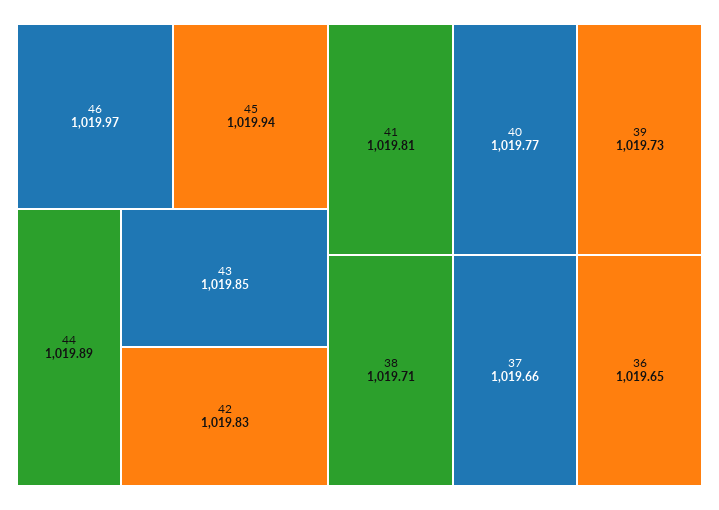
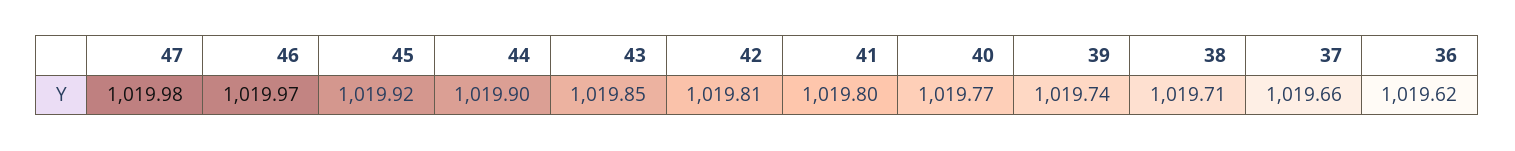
45: 1019.94 -> 1019.92
44: 1019.89 -> 1019.9
42: 1019.83 -> 1019.81
41: 1019.81 -> 1019.8
39: 1019.73 -> 1019.74
36: 1019.65 -> 1019.62
47: none -> 1019.98

